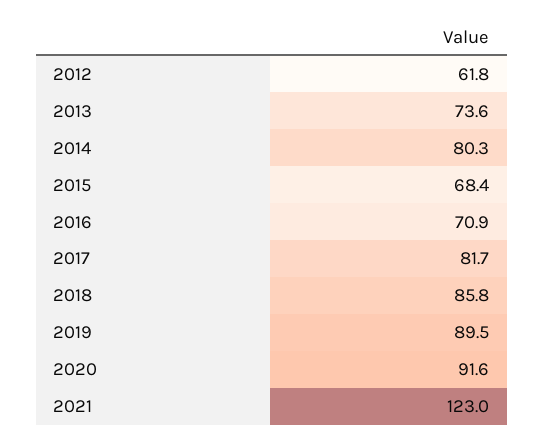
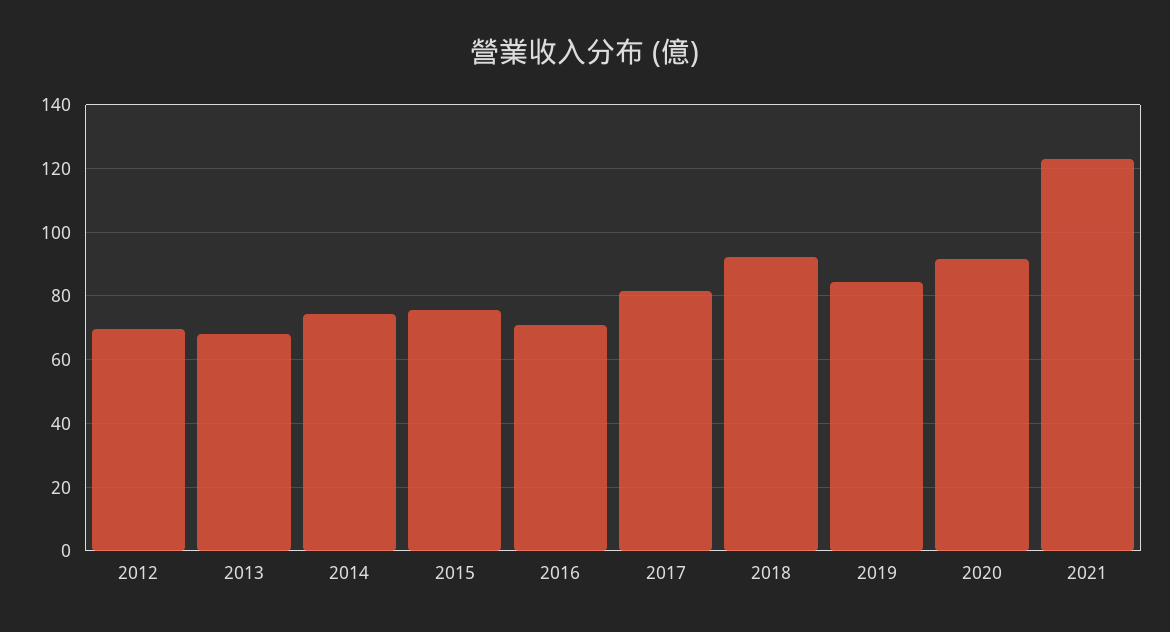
2012: 61.8 -> 70
2013: 73.6 -> 68
2014: 80.3 -> 74
2015: 68.4 -> 76
2018: 85.8 -> 92
2019: 89.5 -> 84

